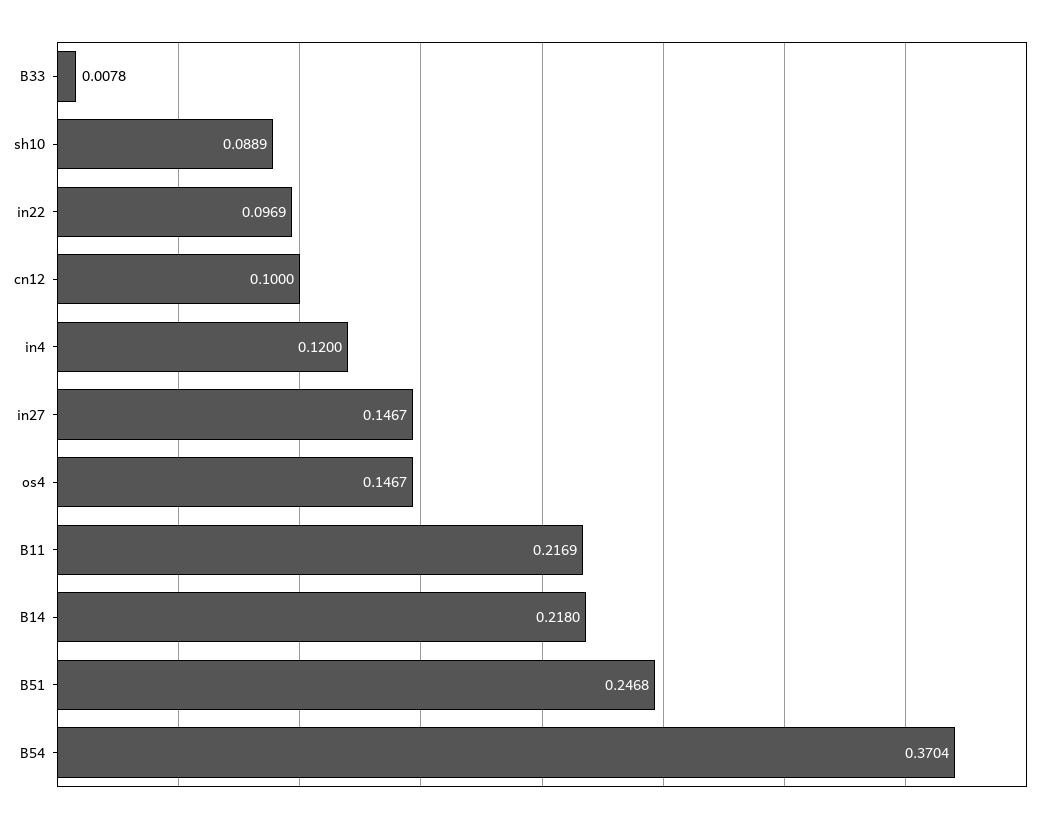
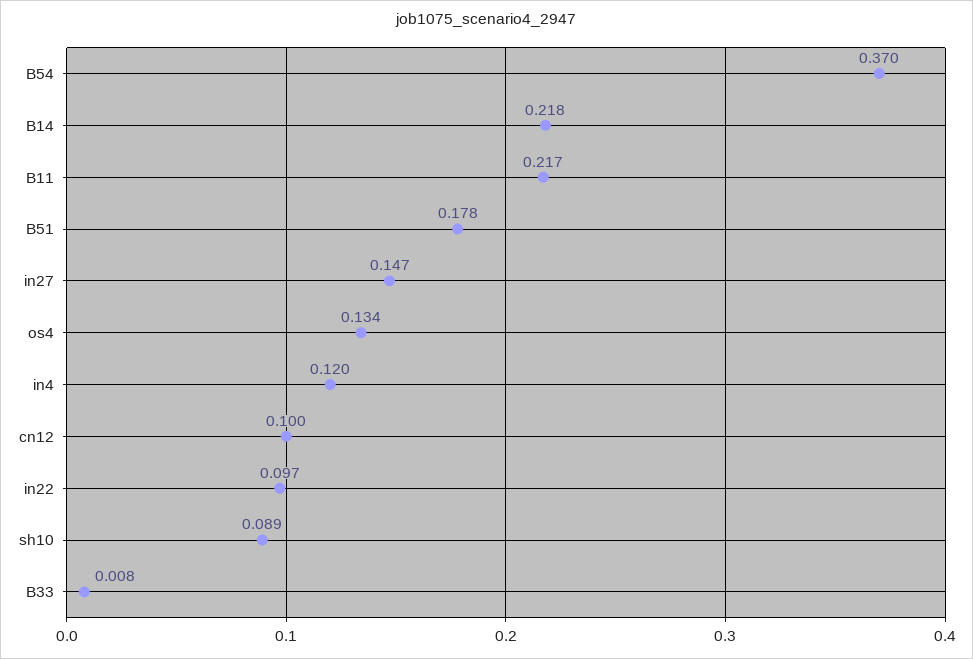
os4: 0.1467 -> 0.134
B51: 0.2468 -> 0.178

